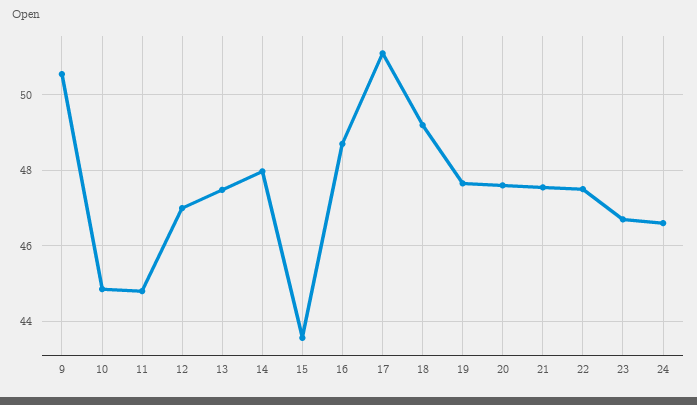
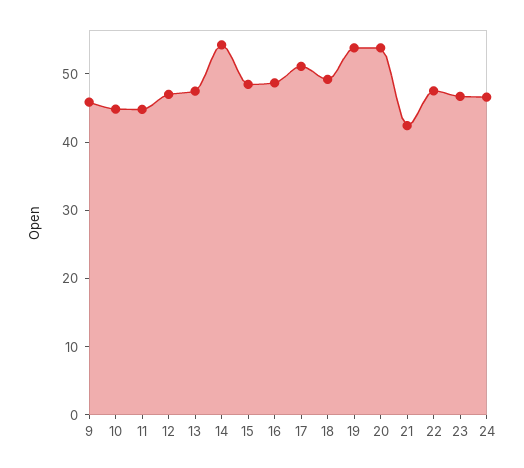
9: 50.6 -> 46
14: 48 -> 54
15: 43.6 -> 48
19: 47.6 -> 54
20: 47.6 -> 54
21: 47.6 -> 42

